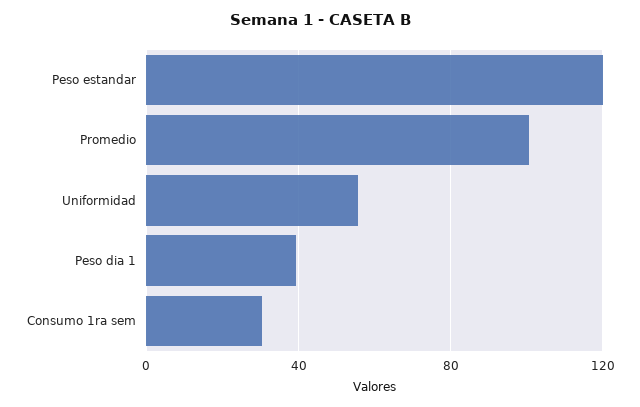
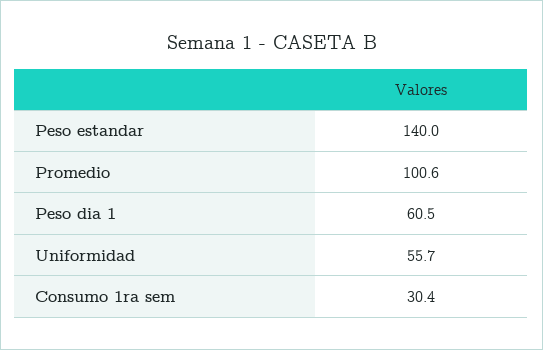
Peso estandar: 120 -> 140
Peso dia 1: 40 -> 60.5

